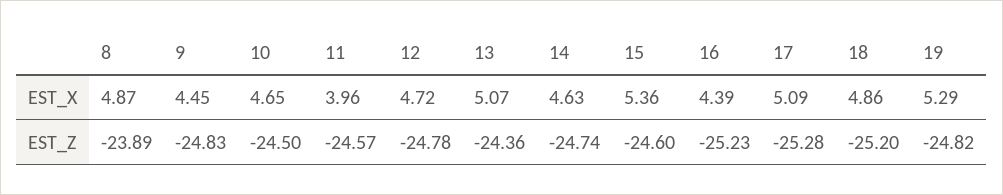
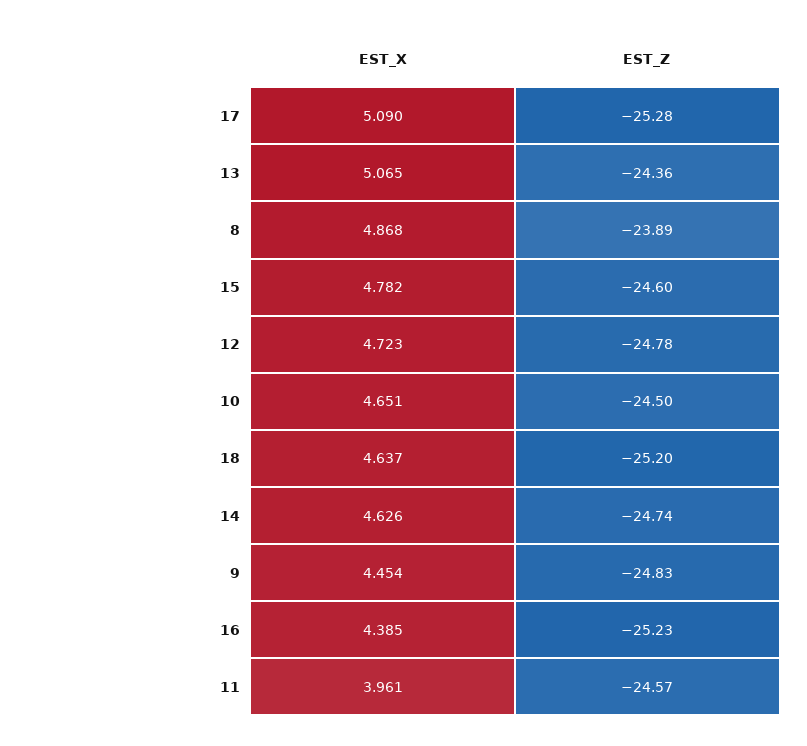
15, EST_X: 5.36 -> 4.782
18, EST_X: 4.86 -> 4.637
19, EST_X: 5.29 -> none
19, EST_Z: -24.82 -> none

